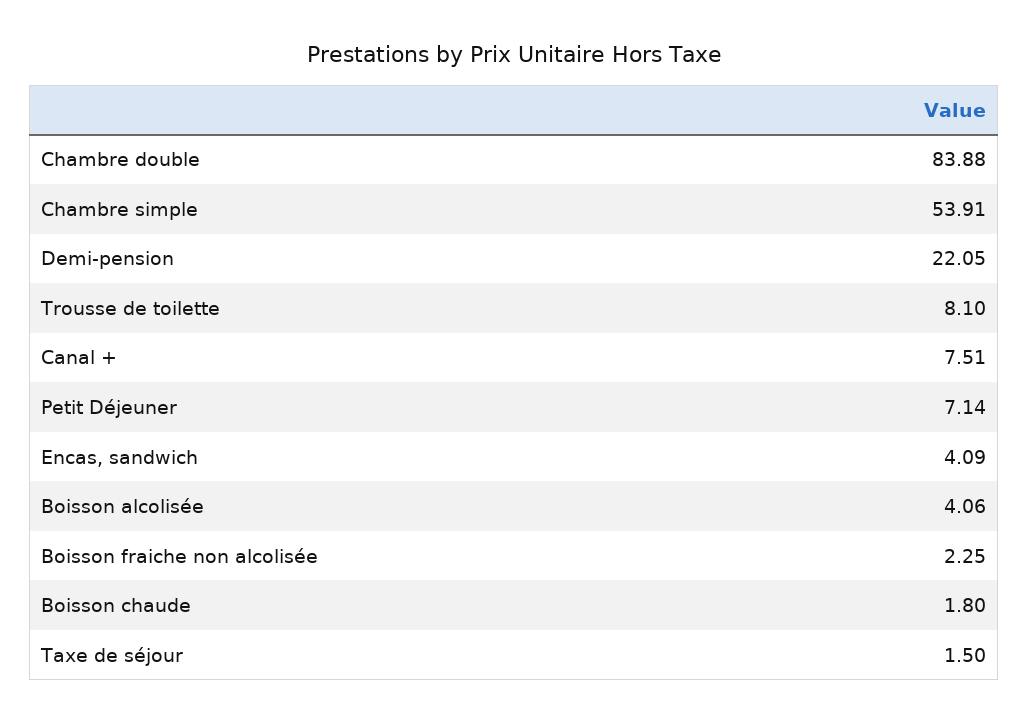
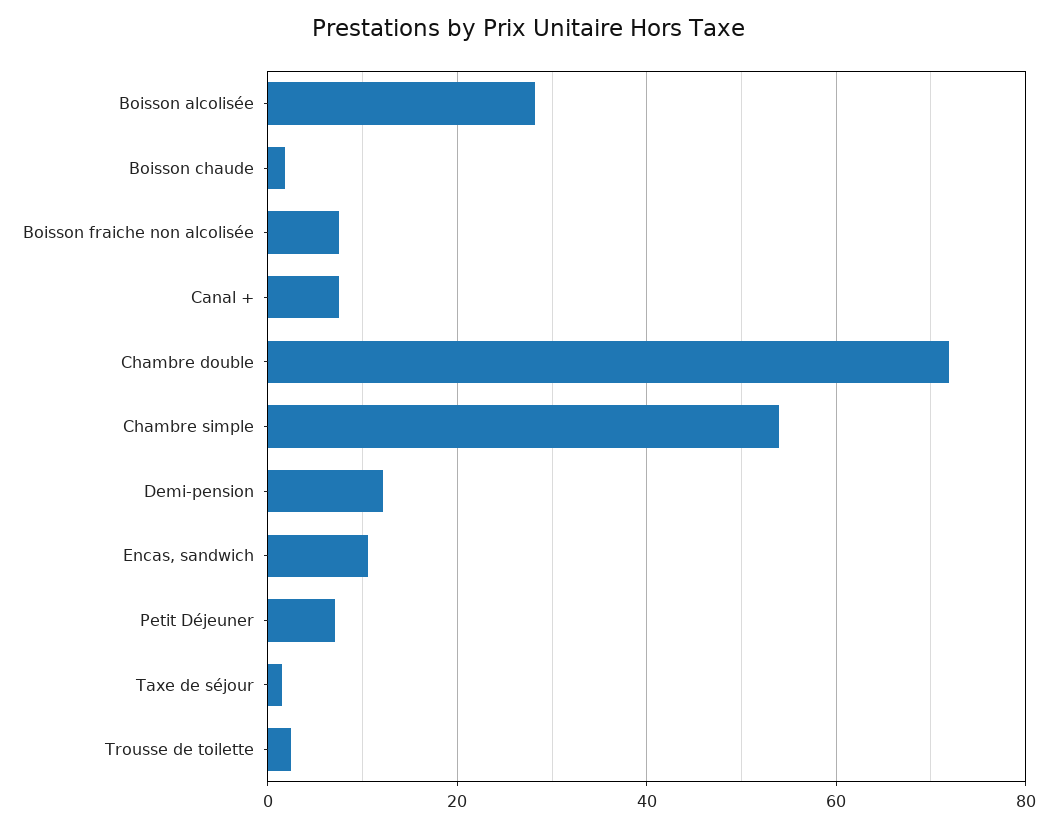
Chambre double: 83.88 -> 72
Demi-pension: 22.05 -> 12
Trousse de toilette: 8.1 -> 2
Encas, sandwich: 4.09 -> 10
Boisson alcolisée: 4.06 -> 28
Boisson fraiche non alcolisée: 2.25 -> 8

